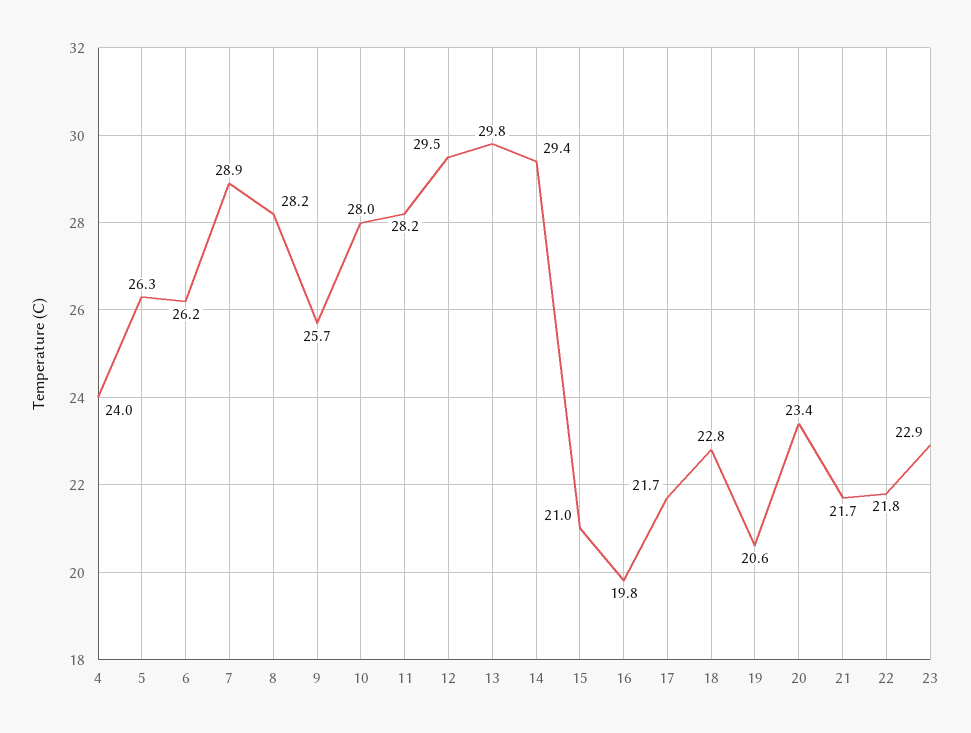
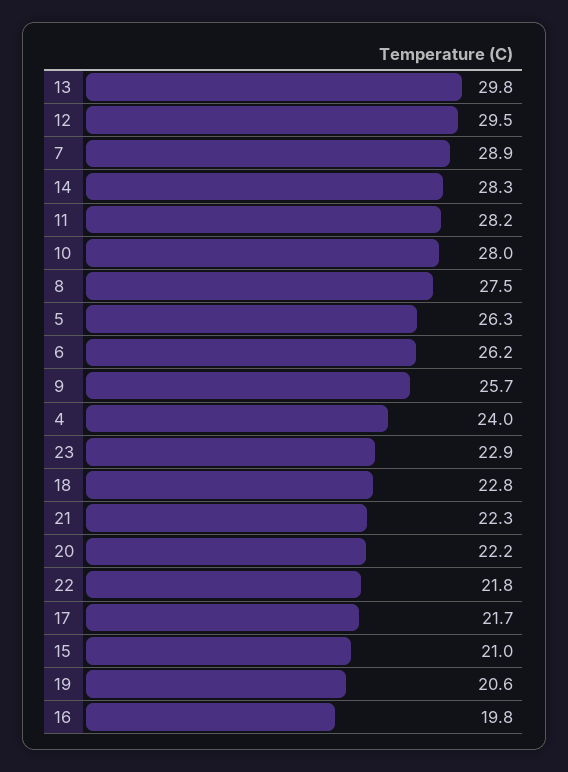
8: 28.2 -> 27.5
14: 29.4 -> 28.3
20: 23.4 -> 22.2
21: 21.7 -> 22.3

